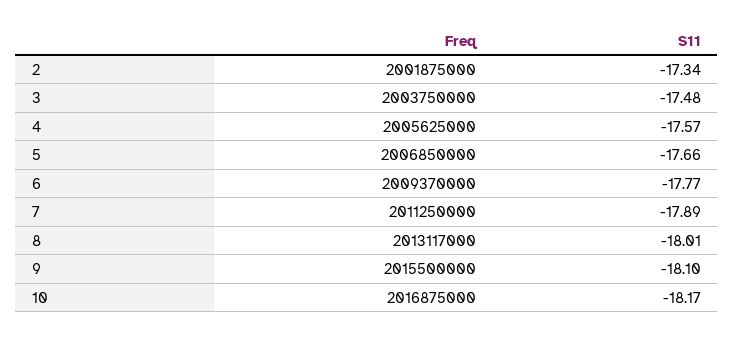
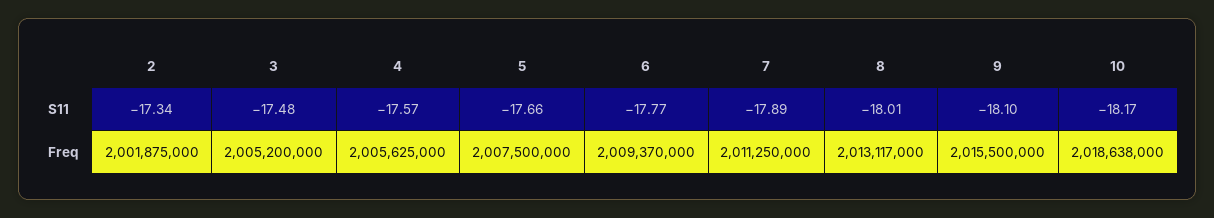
Freq, 3: 2003750000 -> 2005200000
Freq, 5: 2006850000 -> 2007500000
Freq, 10: 2016875000 -> 2018638000

